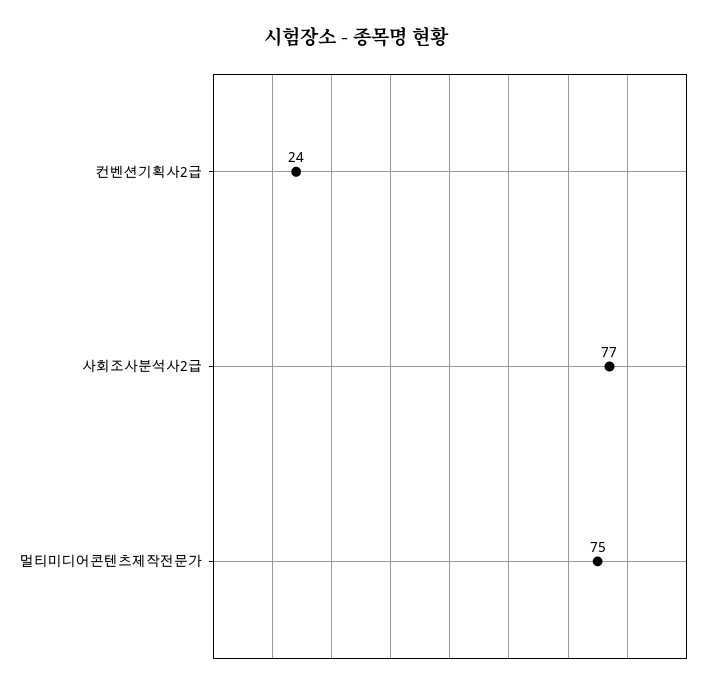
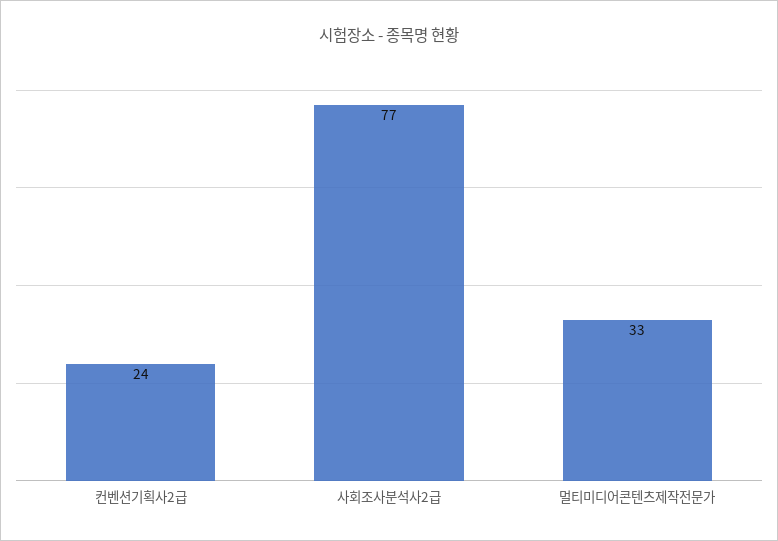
멀티미디어콘텐츠제작전문가: 75 -> 33

